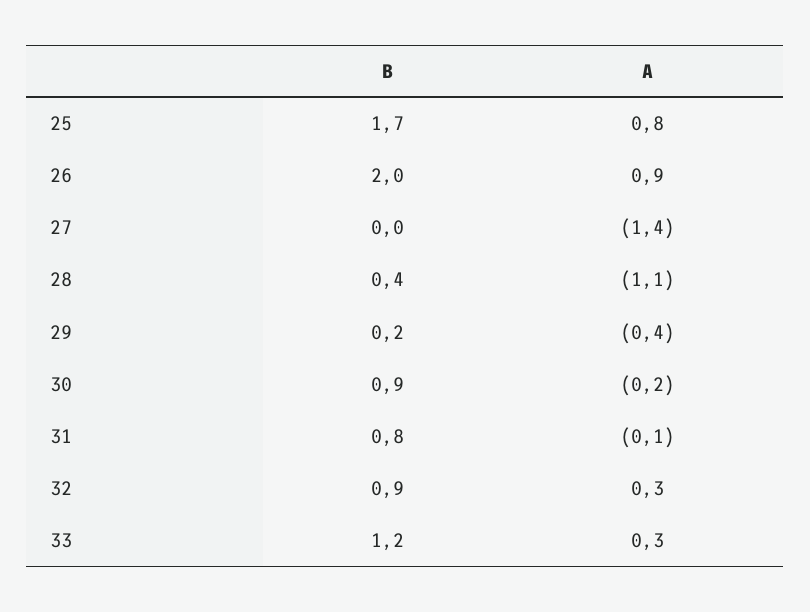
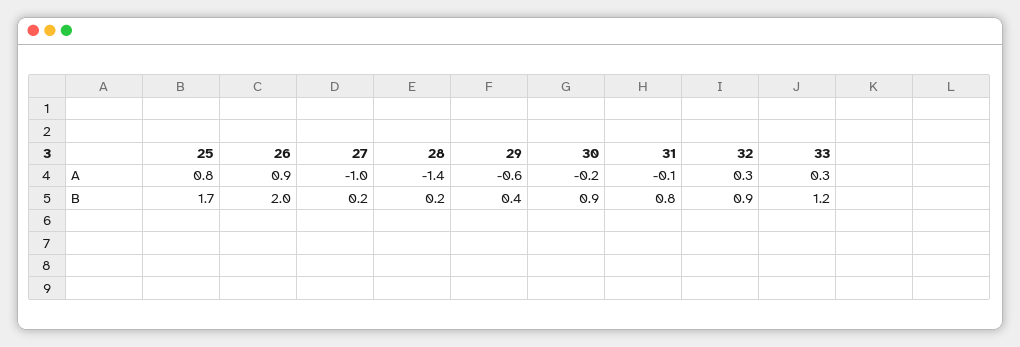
B, 27: 0 -> 0.2
A, 27: -1.4 -> -1
B, 28: 0.4 -> 0.2
A, 28: -1.1 -> -1.4
B, 29: 0.2 -> 0.4
A, 29: -0.4 -> -0.6

